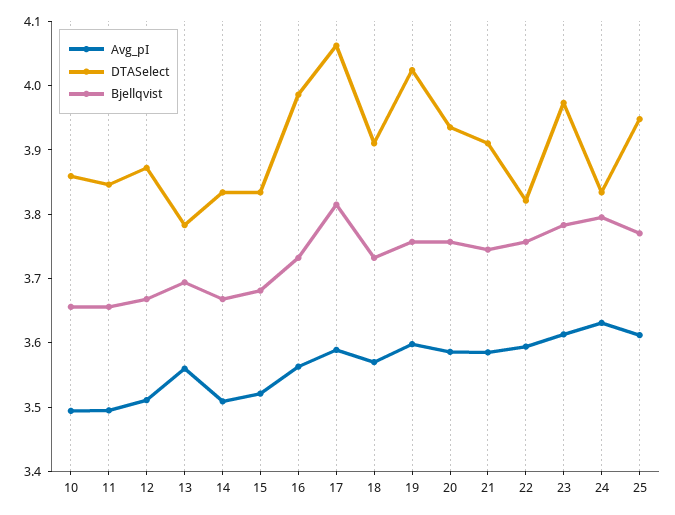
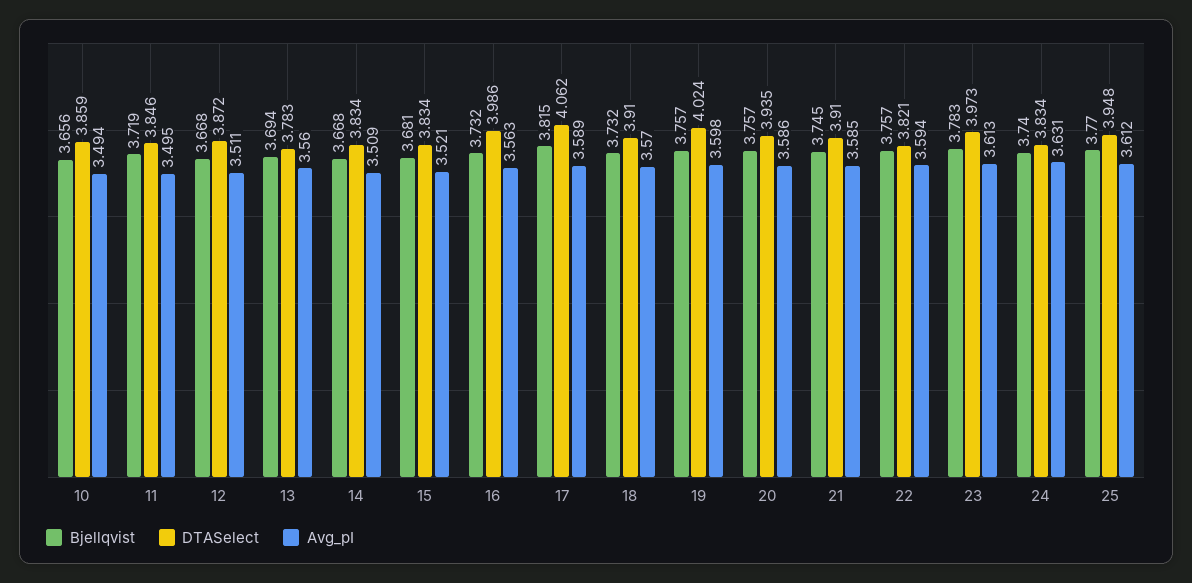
Bjellqvist, 11: 3.66 -> 3.719
Bjellqvist, 24: 3.8 -> 3.74

